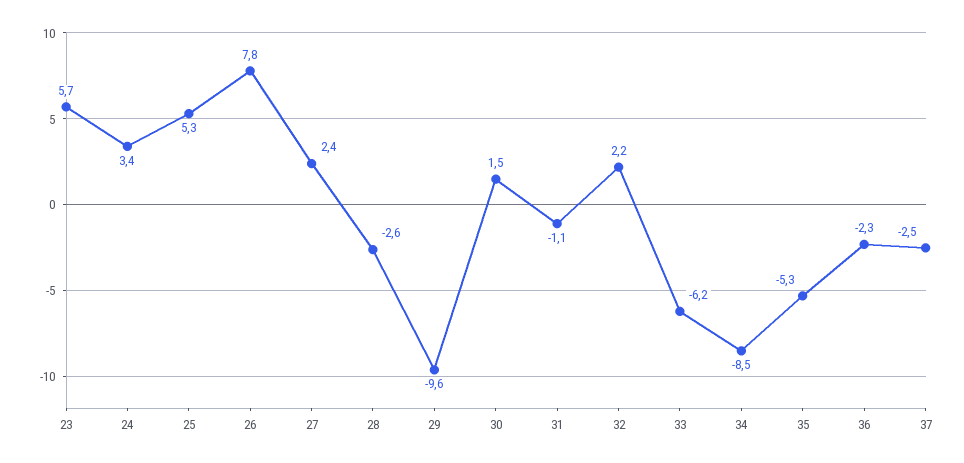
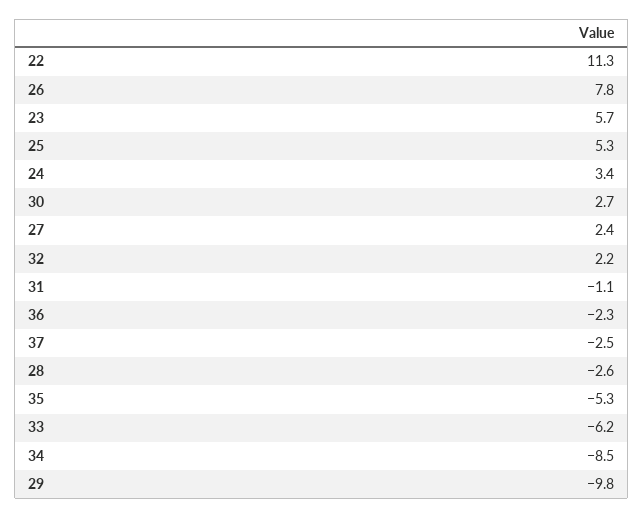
29: -9.6 -> -9.8
30: 1.5 -> 2.7
22: none -> 11.3

